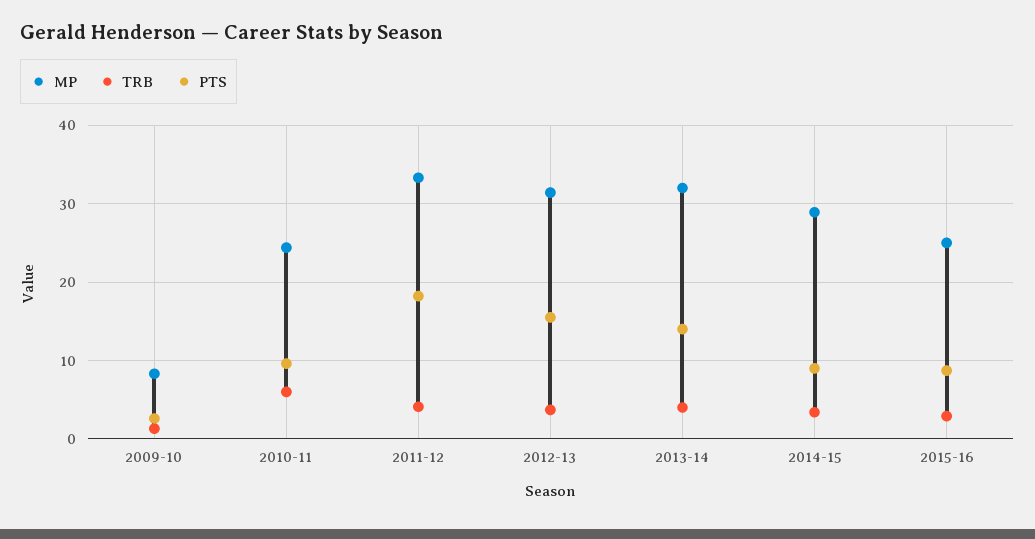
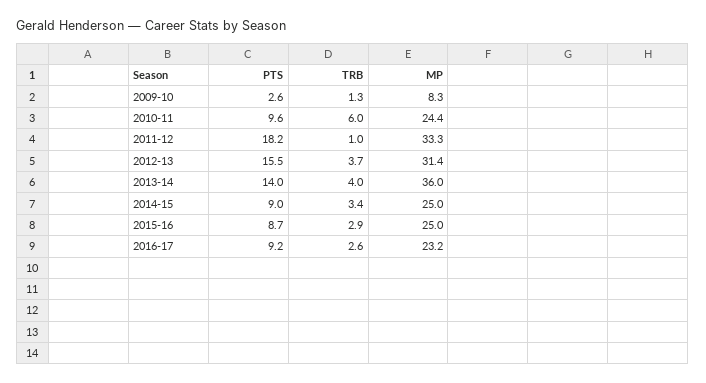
TRB, 2011-12: 4 -> 1
MP, 2013-14: 32 -> 36
MP, 2014-15: 29 -> 25
PTS, 2016-17: none -> 9.2
TRB, 2016-17: none -> 2.6
MP, 2016-17: none -> 23.2

